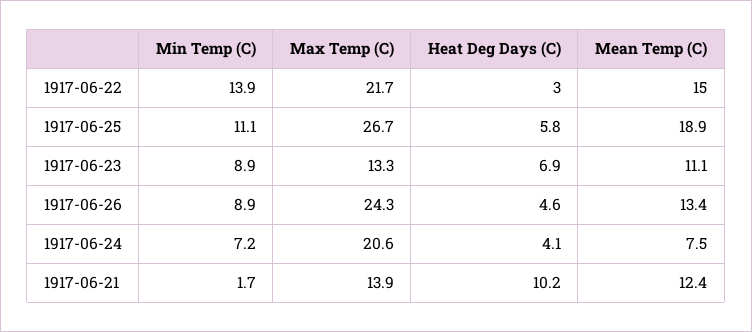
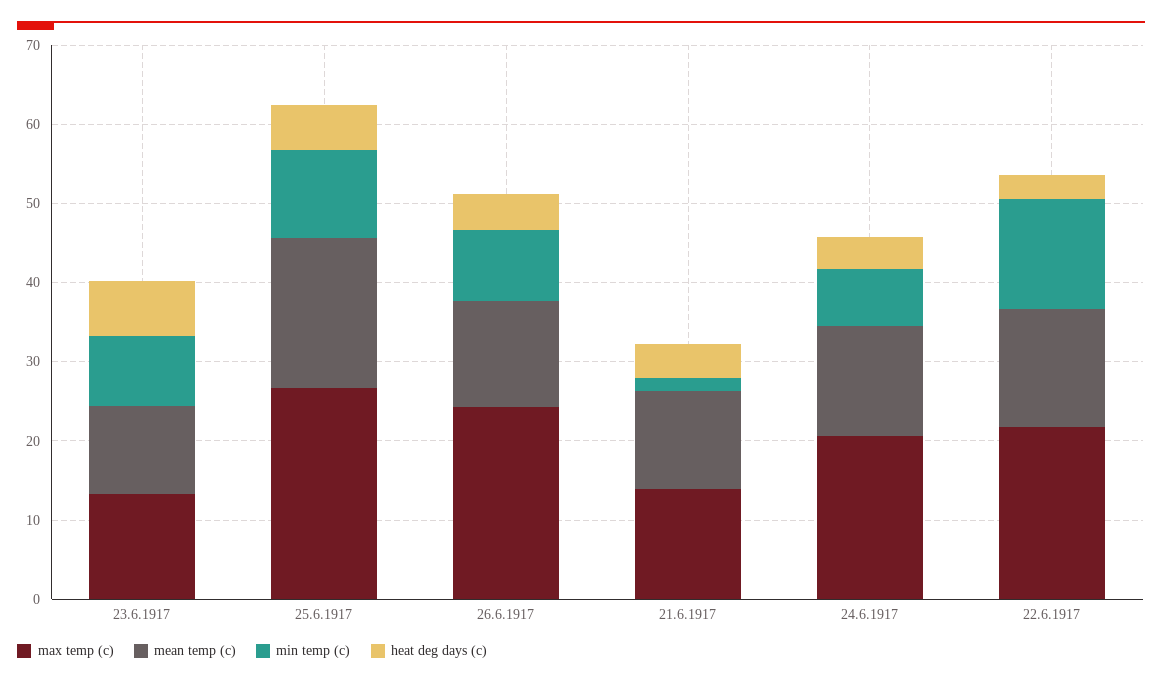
Mean Temp (C), 1917-06-24: 7.5 -> 14
Heat Deg Days (C), 1917-06-21: 10.2 -> 4

